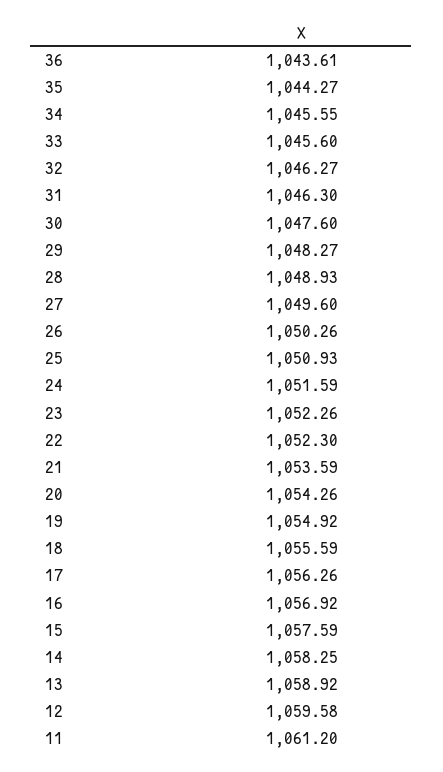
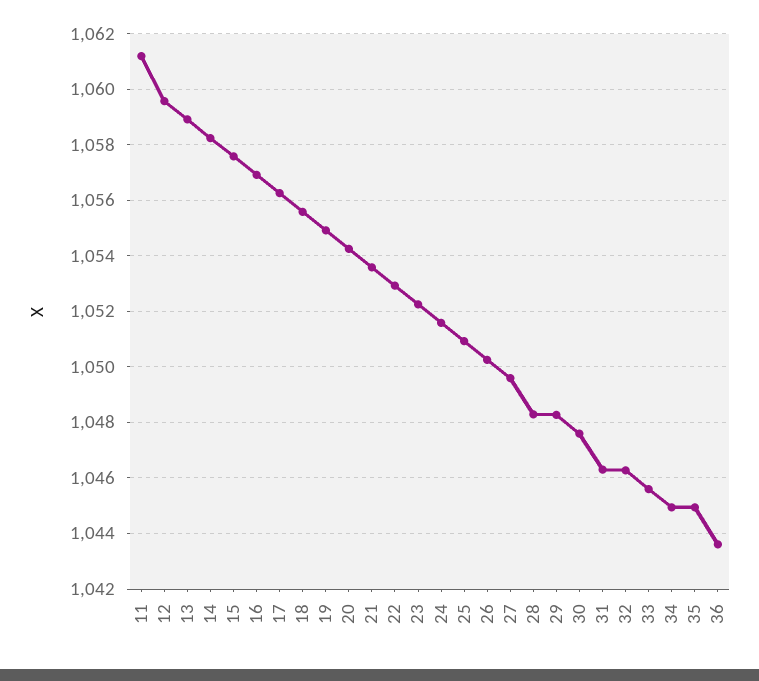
35: 1044.27 -> 1045
34: 1045.55 -> 1045
28: 1048.93 -> 1048.25
22: 1052.3 -> 1053

